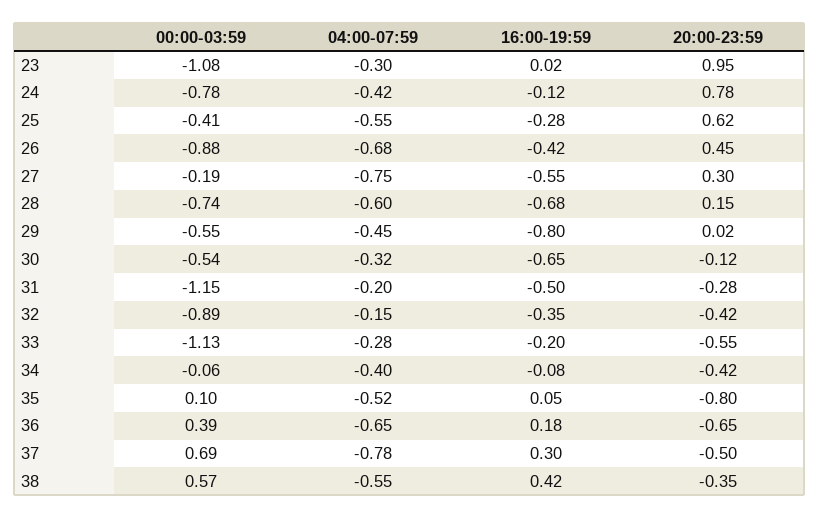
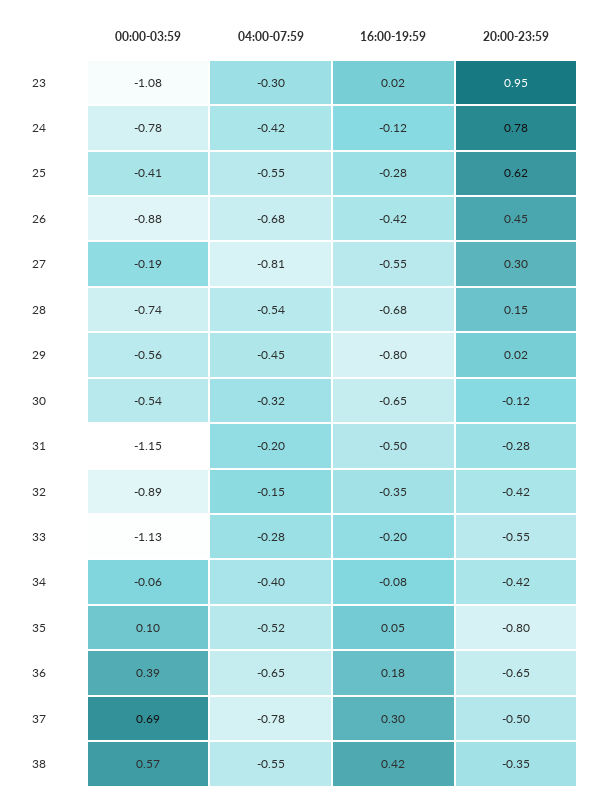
04:00-07:59, 27: -0.75 -> -0.81
04:00-07:59, 28: -0.6 -> -0.54
00:00-03:59, 29: -0.55 -> -0.56

